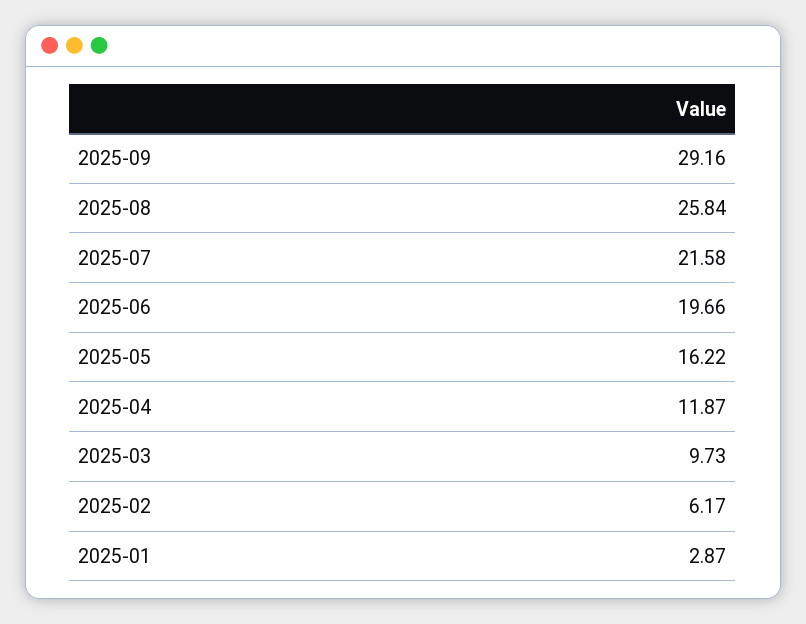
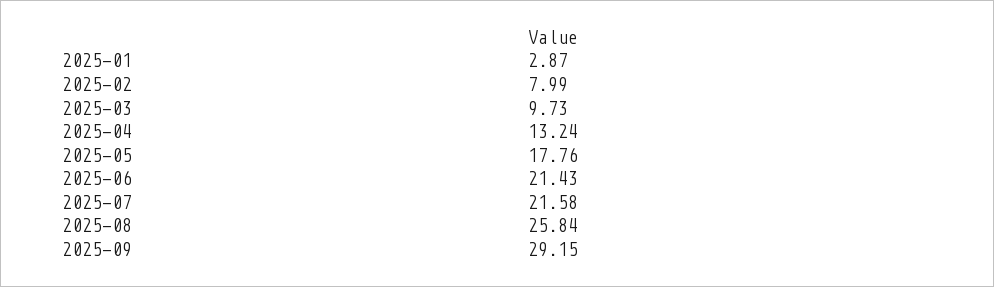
2025-09: 29.16 -> 29.15
2025-06: 19.66 -> 21.43
2025-05: 16.22 -> 17.76
2025-04: 11.87 -> 13.24
2025-02: 6.17 -> 7.99

